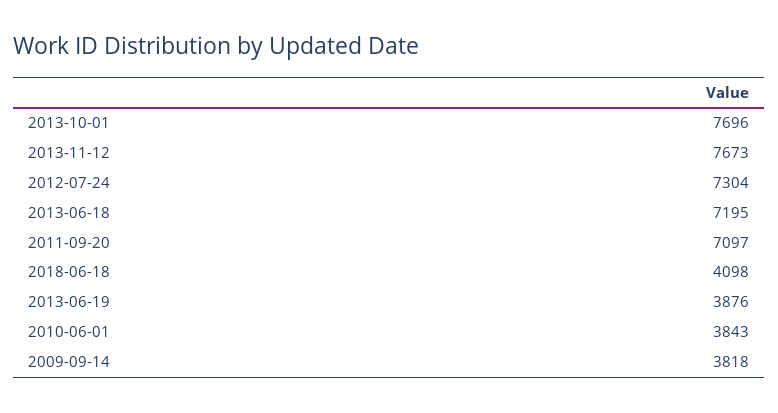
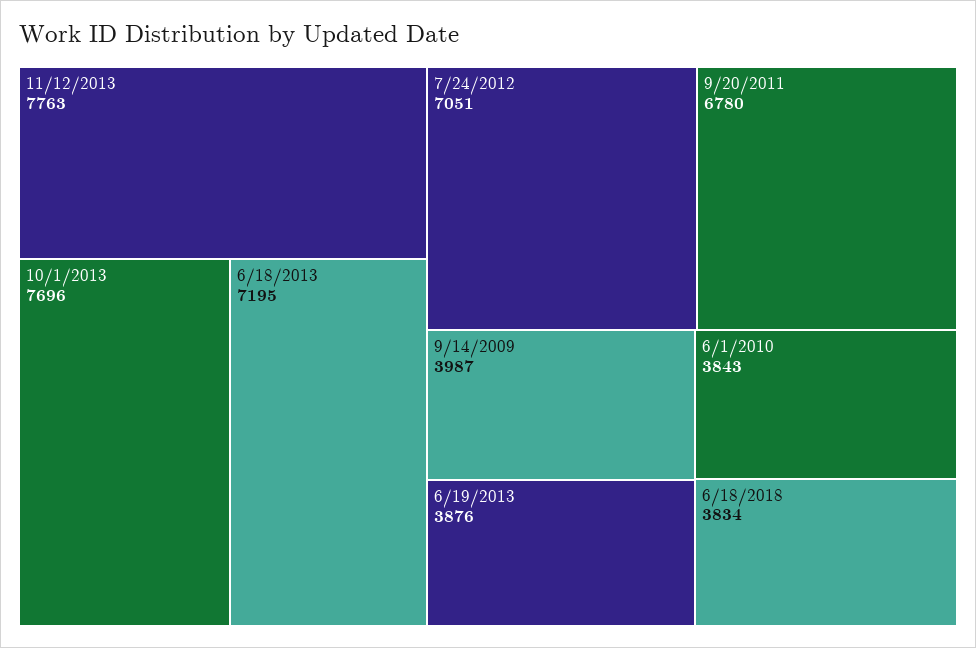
2013-11-12: 7673 -> 7763
2012-07-24: 7304 -> 7051
2011-09-20: 7097 -> 6780
2018-06-18: 4098 -> 3834
2009-09-14: 3818 -> 3987

